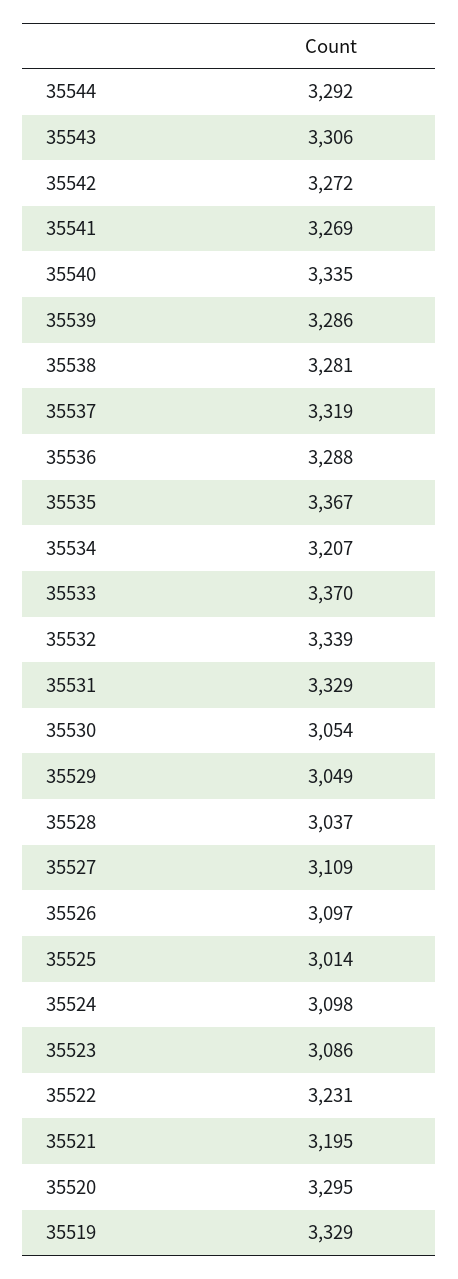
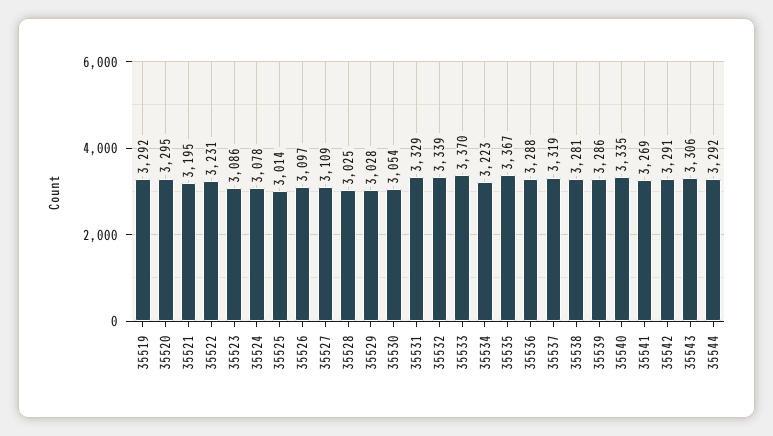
35542: 3272 -> 3291
35534: 3207 -> 3223
35529: 3049 -> 3028
35528: 3037 -> 3025
35524: 3098 -> 3078
35519: 3329 -> 3292

